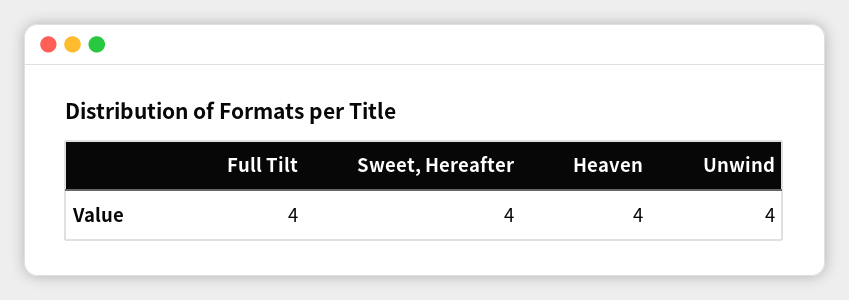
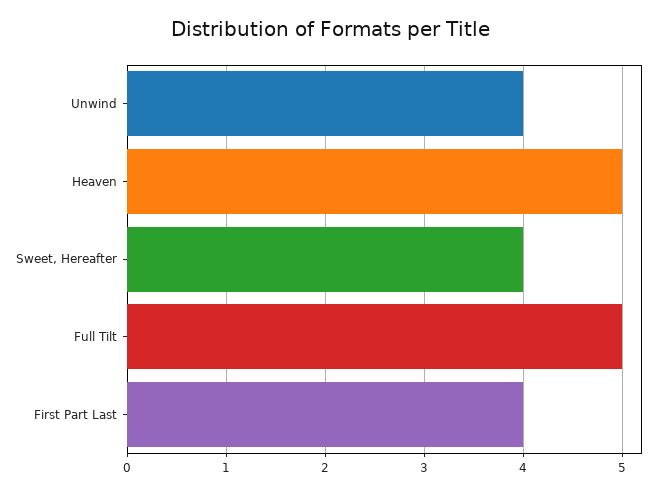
Full Tilt: 4 -> 5
Heaven: 4 -> 5
First Part Last: none -> 4

